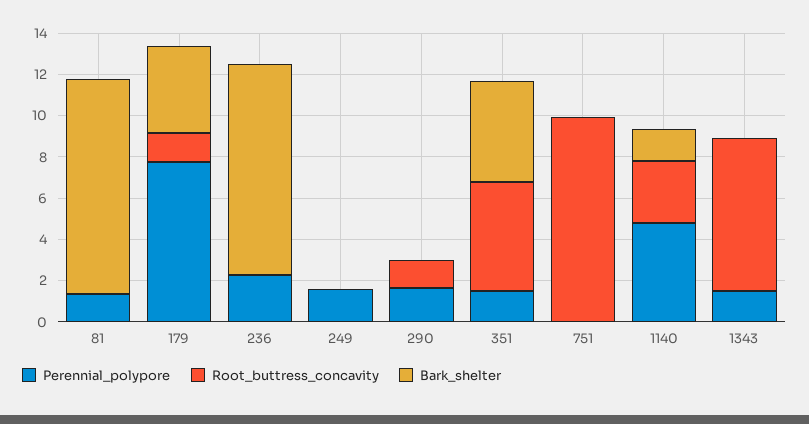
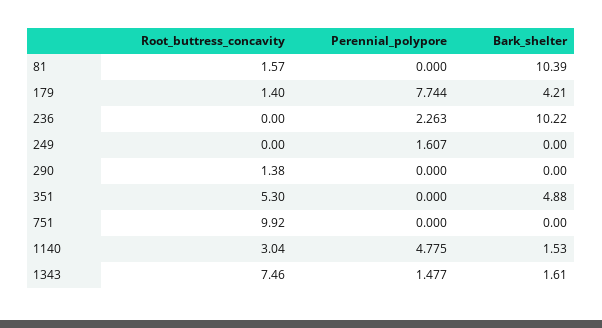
Perennial_polypore, 81: 1.5 -> 0
Root_buttress_concavity, 81: 0 -> 1.57
Perennial_polypore, 290: 1.5 -> 0
Perennial_polypore, 351: 1.5 -> 0
Bark_shelter, 1343: 0 -> 1.61

